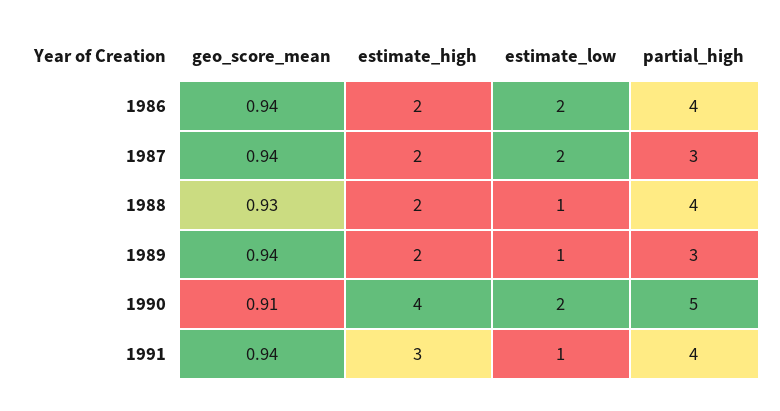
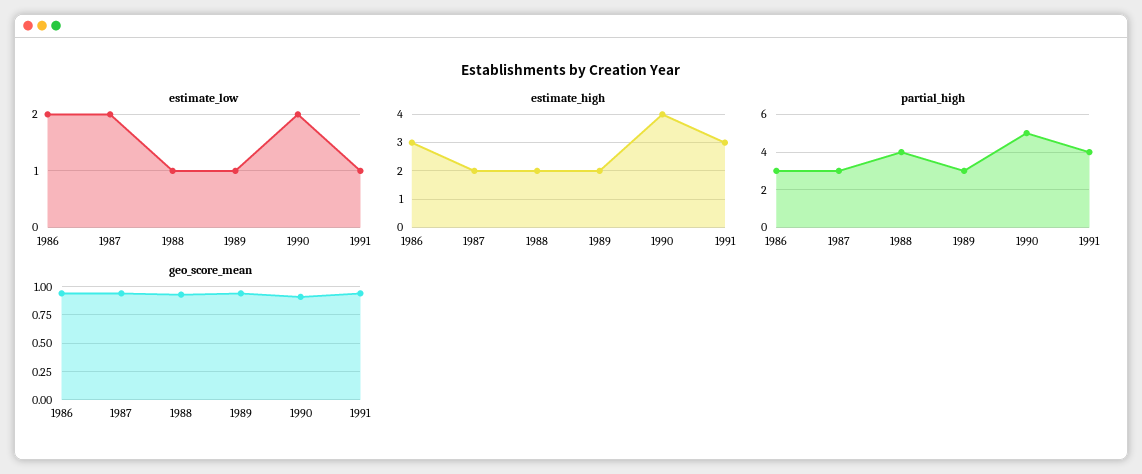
estimate_high, 1986: 2 -> 3
partial_high, 1986: 4 -> 3

